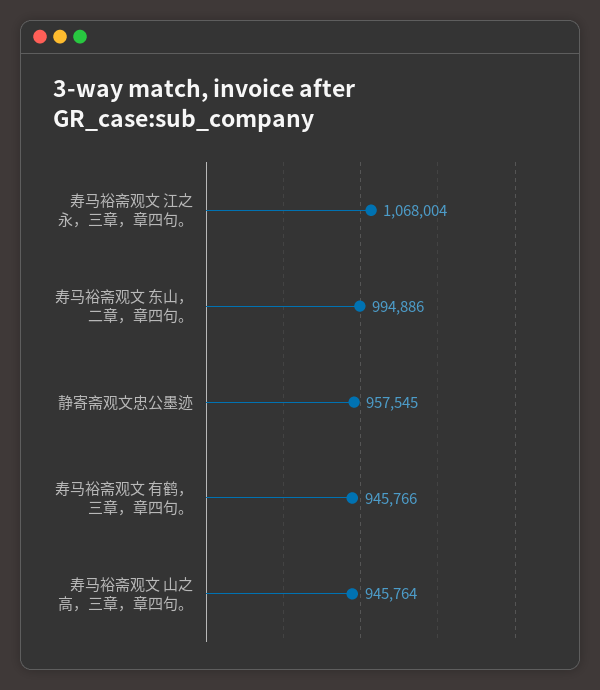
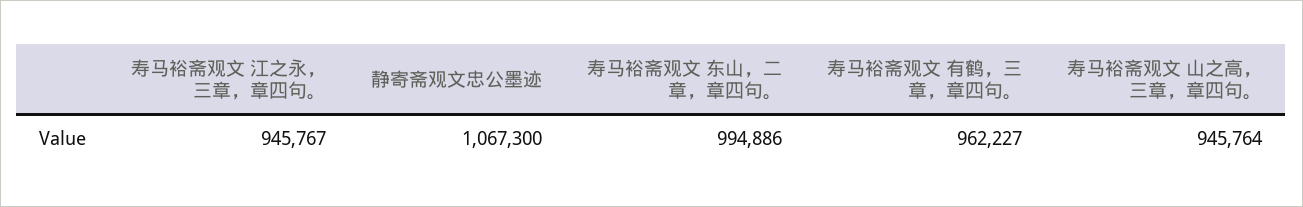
寿马裕斋观文 江之永，三章，章四句。: 1068004 -> 945767
静寄斋观文忠公墨迹: 957545 -> 1067300
寿马裕斋观文 有鹤，三章，章四句。: 945766 -> 962227

